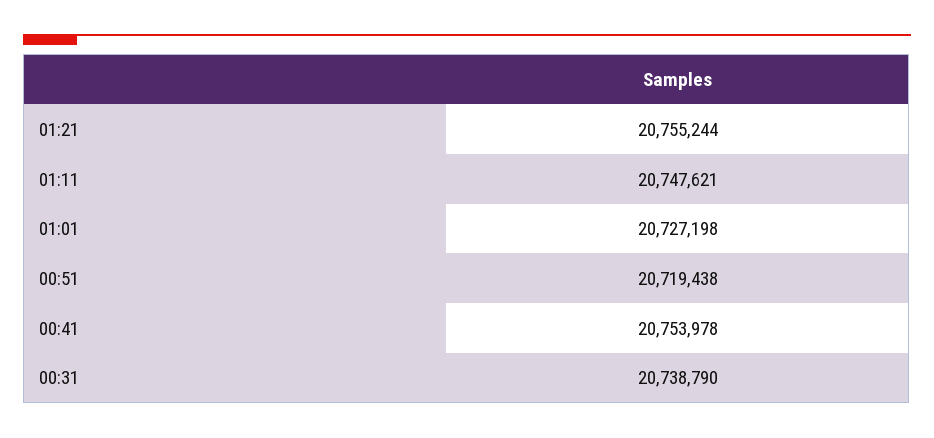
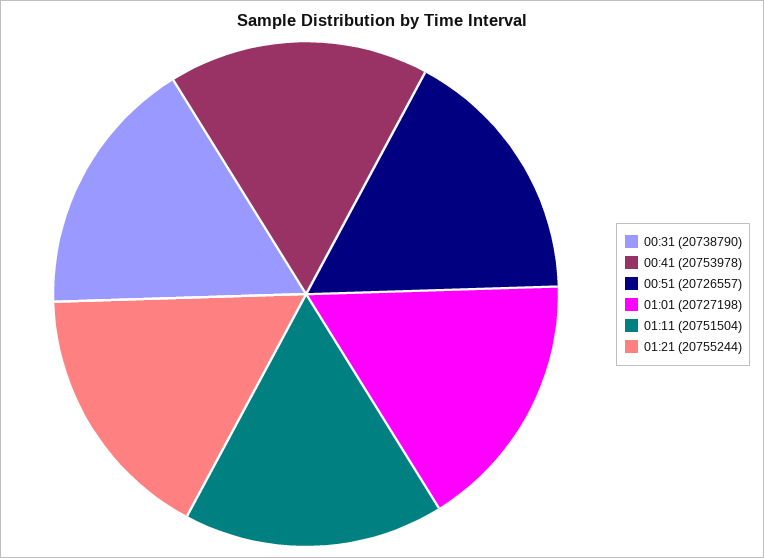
01:11: 20747621 -> 20751504
00:51: 20719438 -> 20726557

